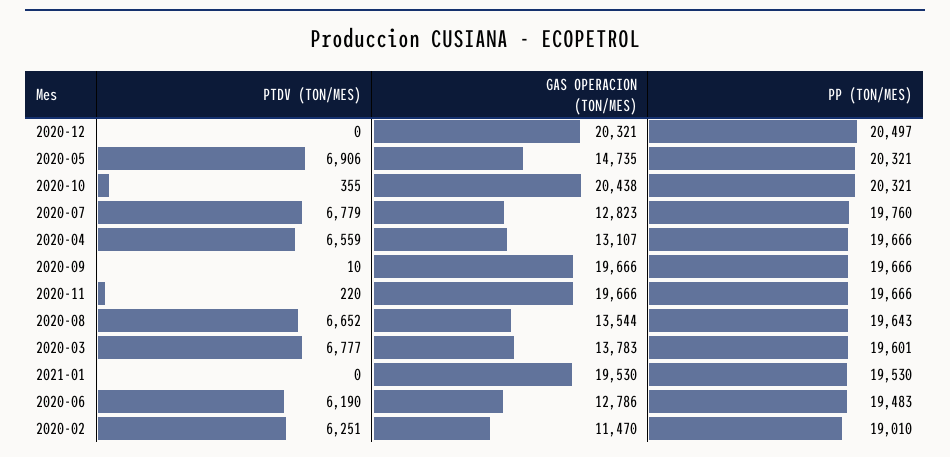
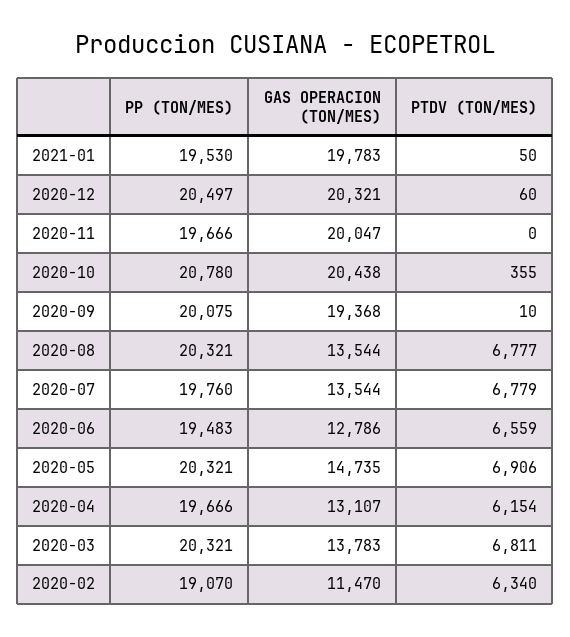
PTDV (TON/MES), 2020-12: 0 -> 60
PP (TON/MES), 2020-10: 20321 -> 20780
GAS OPERACION (TON/MES), 2020-07: 12823 -> 13544
PTDV (TON/MES), 2020-04: 6559 -> 6154
GAS OPERACION (TON/MES), 2020-09: 19666 -> 19368
PP (TON/MES), 2020-09: 19666 -> 20075
PTDV (TON/MES), 2020-11: 220 -> 0
GAS OPERACION (TON/MES), 2020-11: 19666 -> 20047
PTDV (TON/MES), 2020-08: 6652 -> 6777
PP (TON/MES), 2020-08: 19643 -> 20321
PTDV (TON/MES), 2020-03: 6777 -> 6811
PP (TON/MES), 2020-03: 19601 -> 20321
PTDV (TON/MES), 2021-01: 0 -> 50
GAS OPERACION (TON/MES), 2021-01: 19530 -> 19783
PTDV (TON/MES), 2020-06: 6190 -> 6559
PTDV (TON/MES), 2020-02: 6251 -> 6340
PP (TON/MES), 2020-02: 19010 -> 19070

